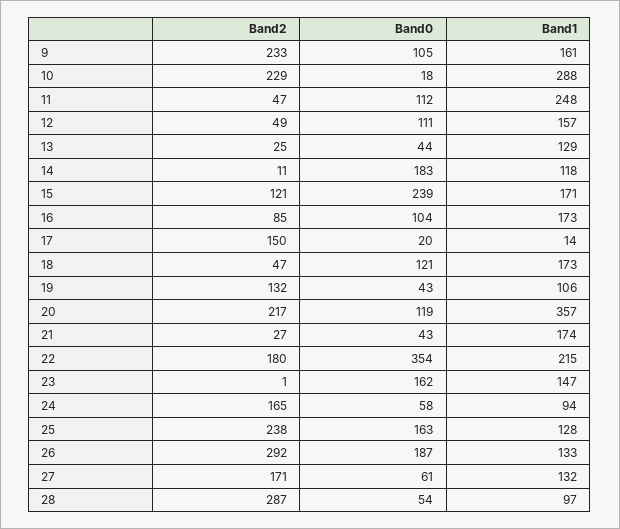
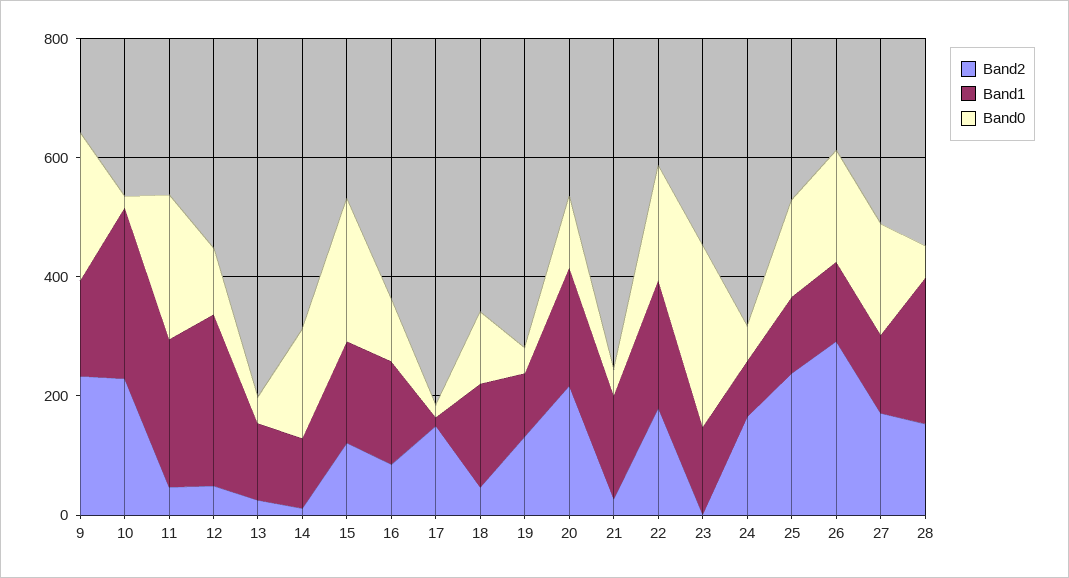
Band0, 9: 105 -> 250
Band0, 11: 112 -> 250
Band1, 12: 157 -> 300
Band1, 20: 357 -> 200
Band0, 22: 354 -> 200
Band0, 23: 162 -> 300
Band0, 27: 61 -> 200
Band2, 28: 287 -> 150
Band1, 28: 97 -> 250

